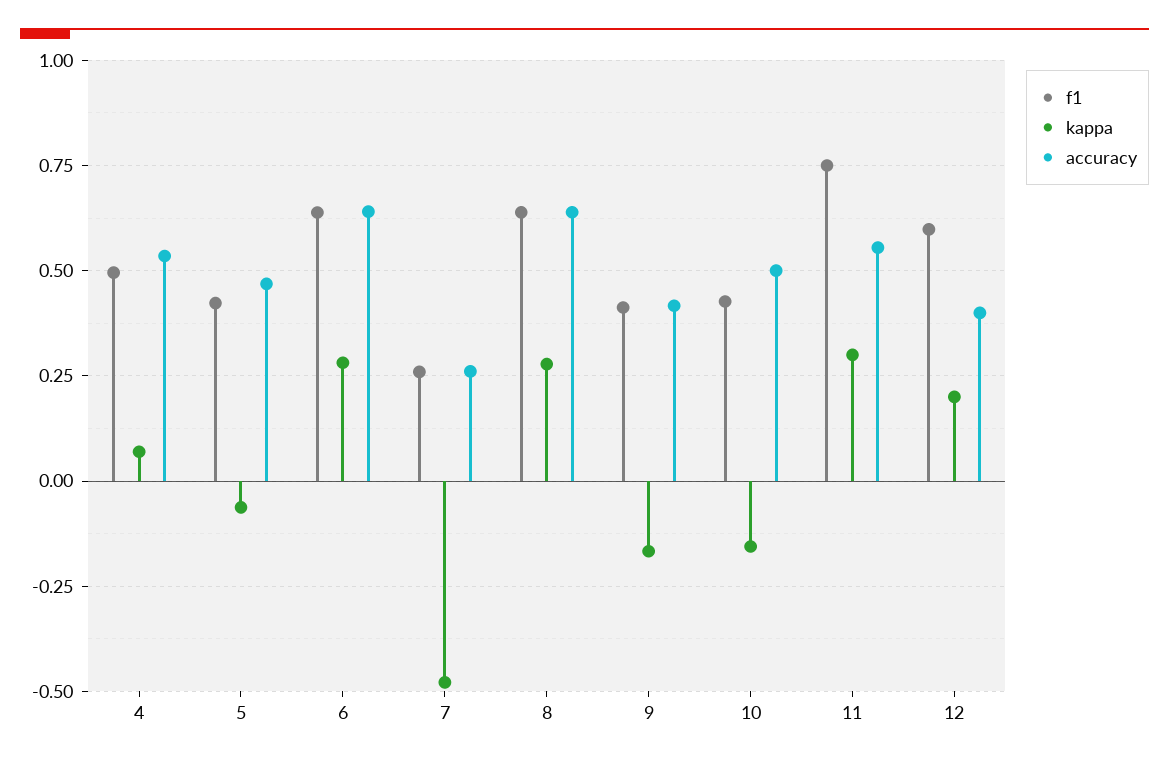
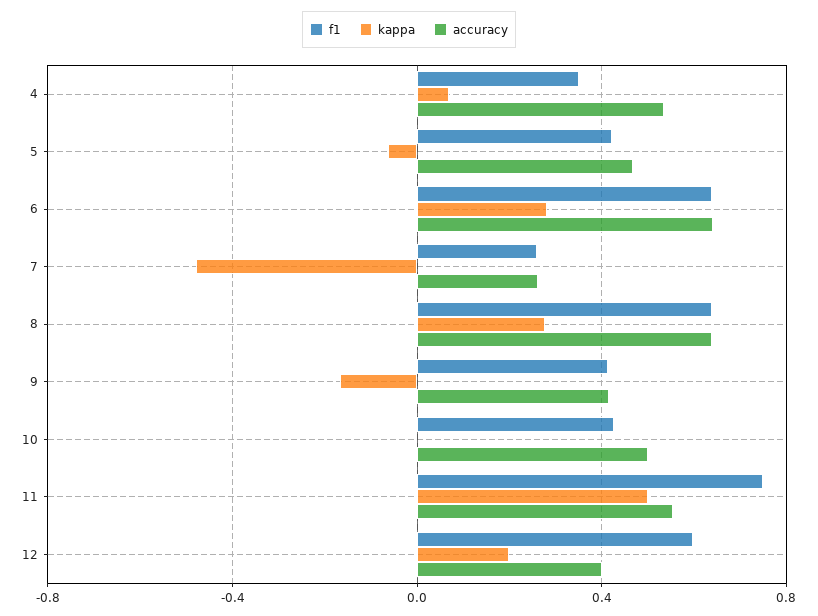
f1, 4: 0.5 -> 0.35
kappa, 10: -0.15 -> 0
kappa, 11: 0.3 -> 0.5

